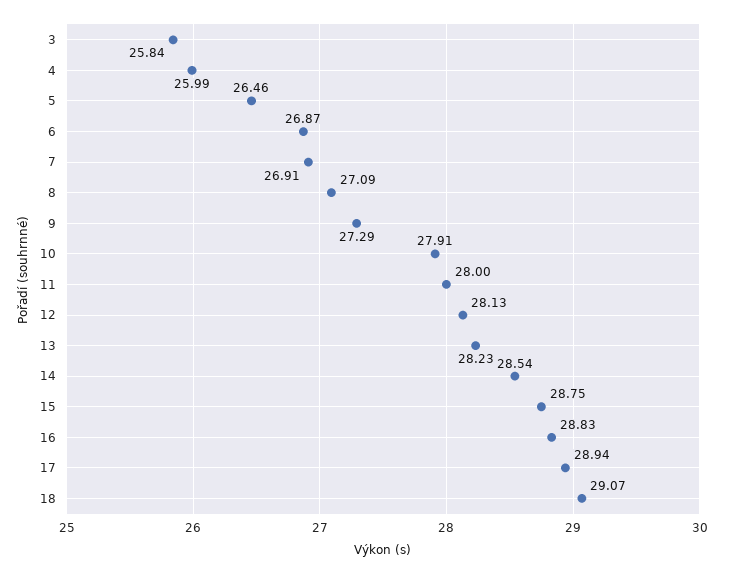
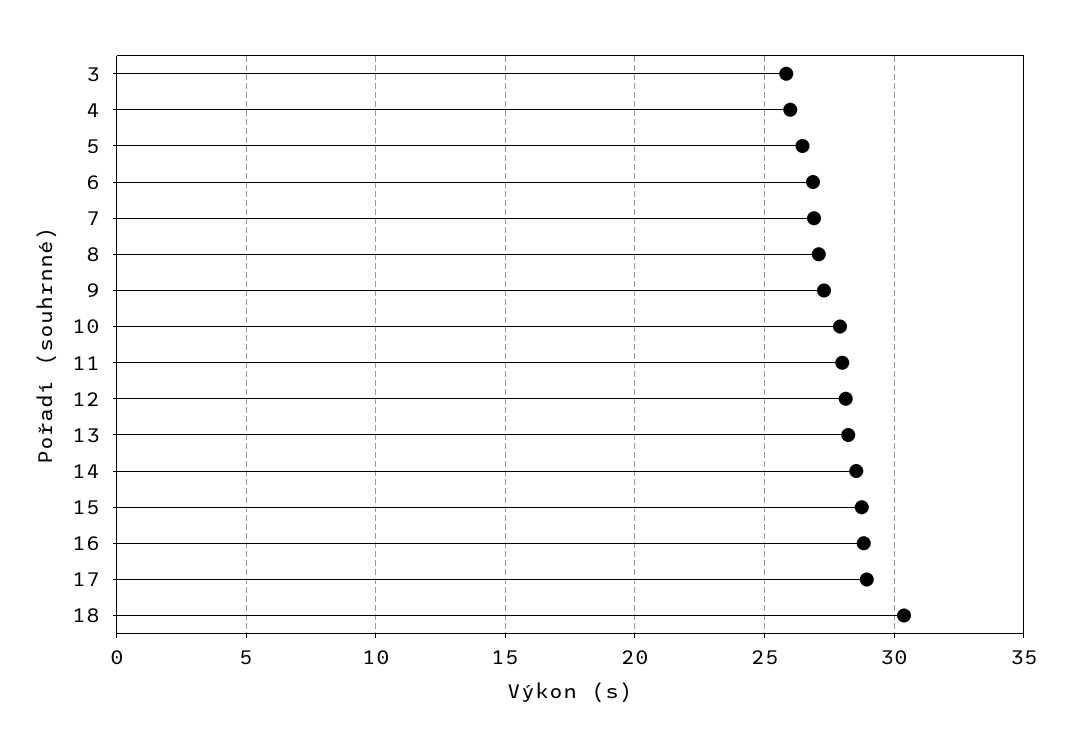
18: 29.07 -> 30.5

